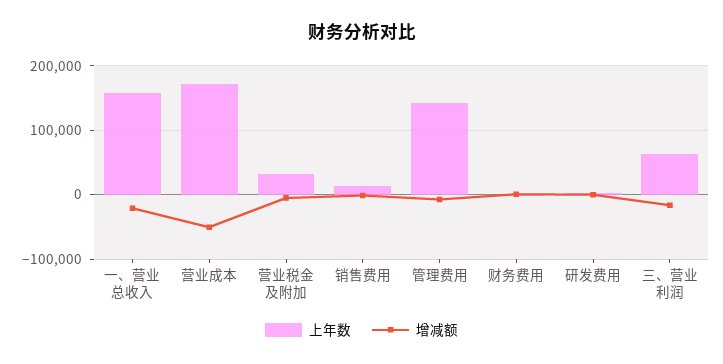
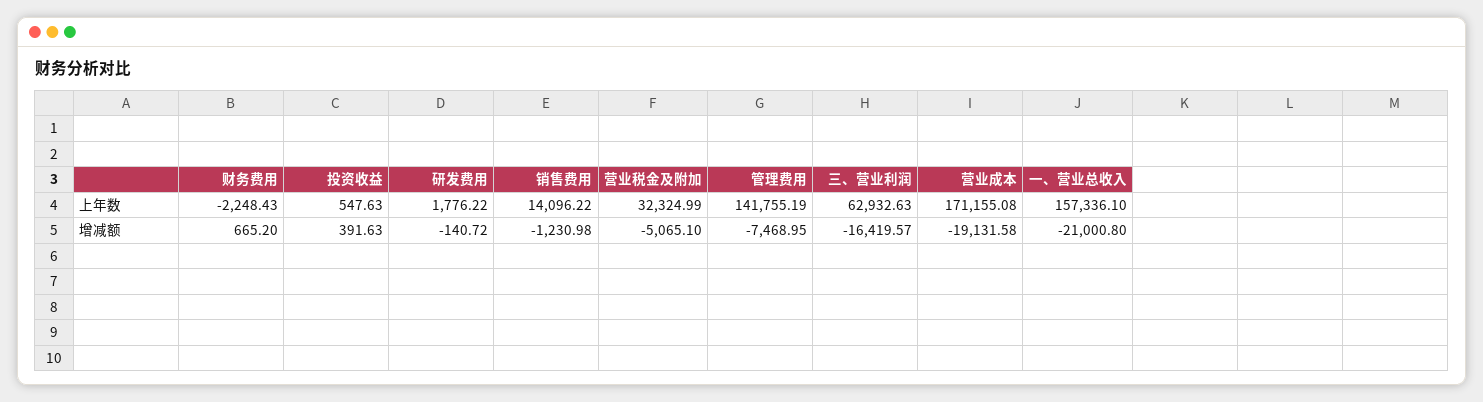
增减额, 营业成本: -50000 -> -19131.58
上年数, 投资收益: none -> 547.63
增减额, 投资收益: none -> 391.63

